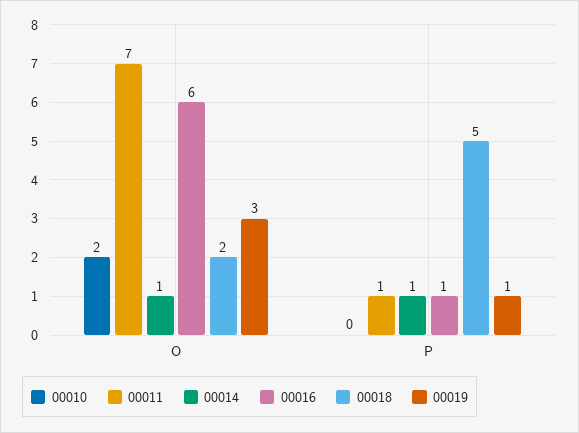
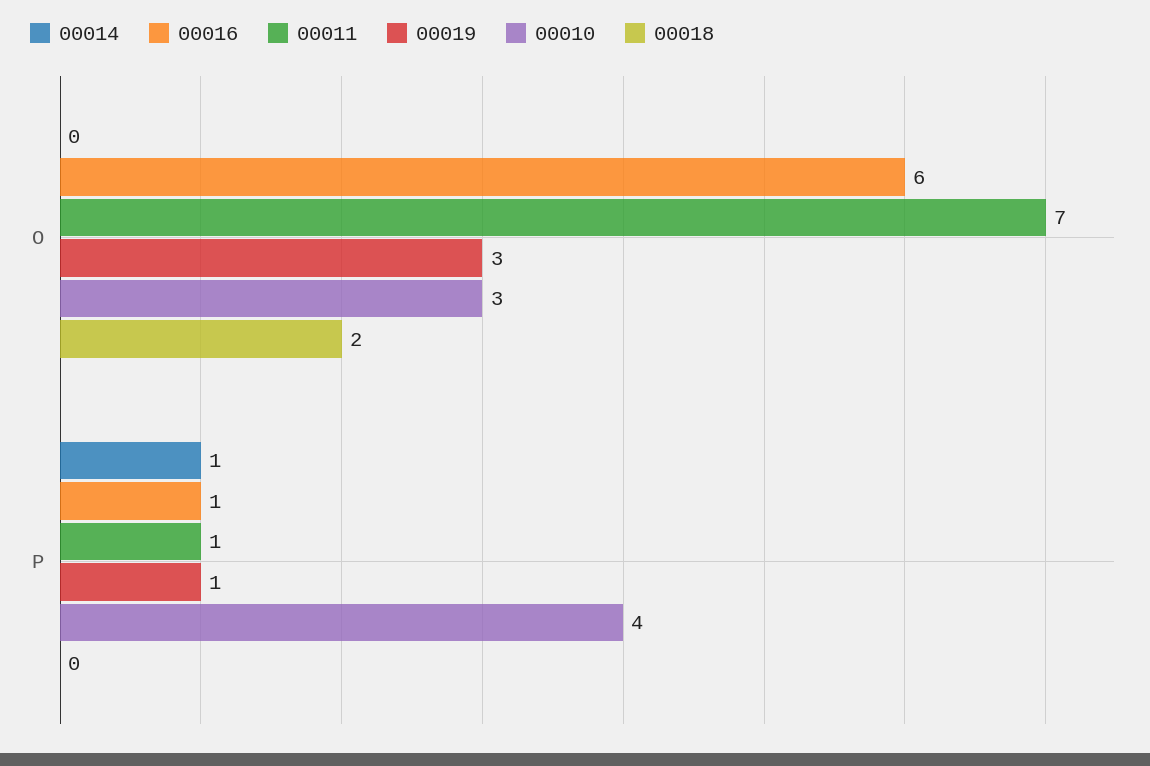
00010, O: 2 -> 3
00014, O: 1 -> 0
00010, P: 0 -> 4
00018, P: 5 -> 0

